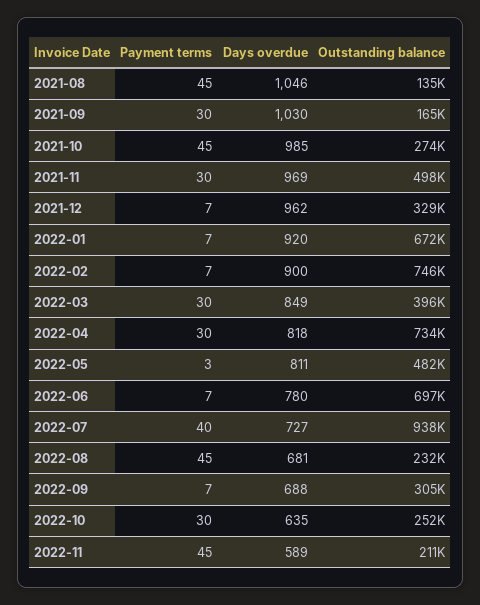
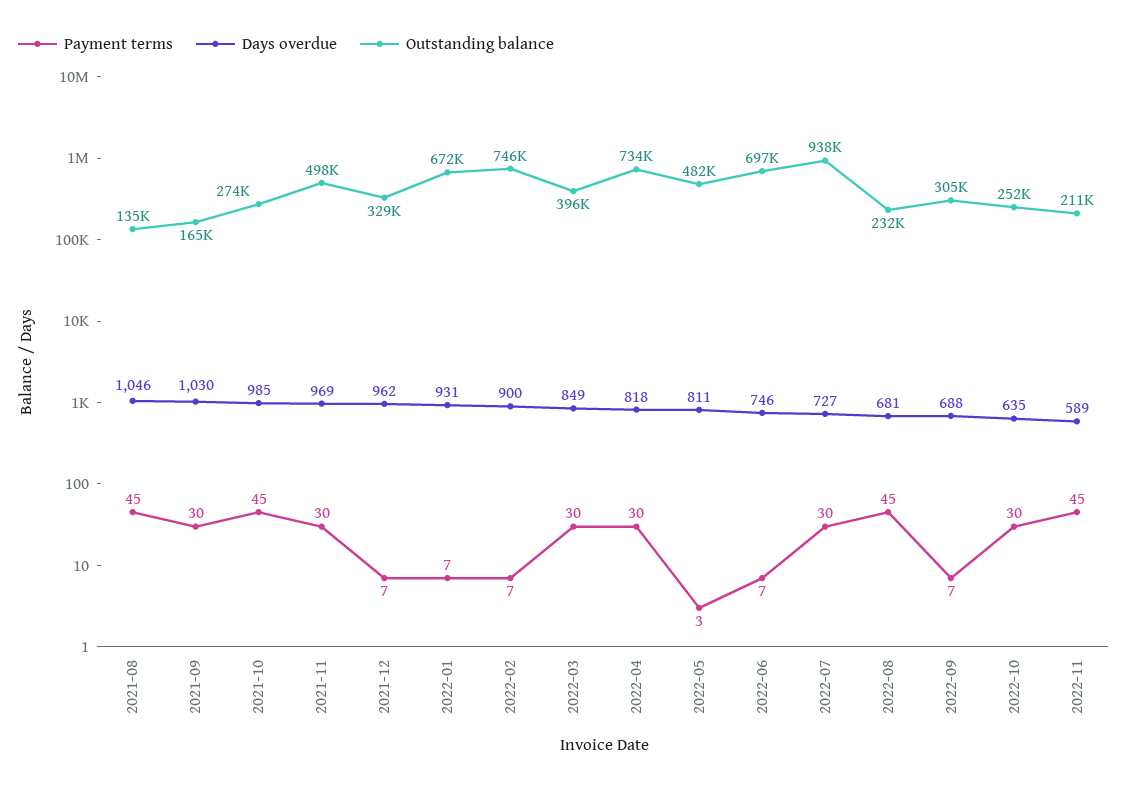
Days overdue, 2022-01: 920 -> 931
Days overdue, 2022-06: 780 -> 746
Payment terms, 2022-07: 40 -> 30

